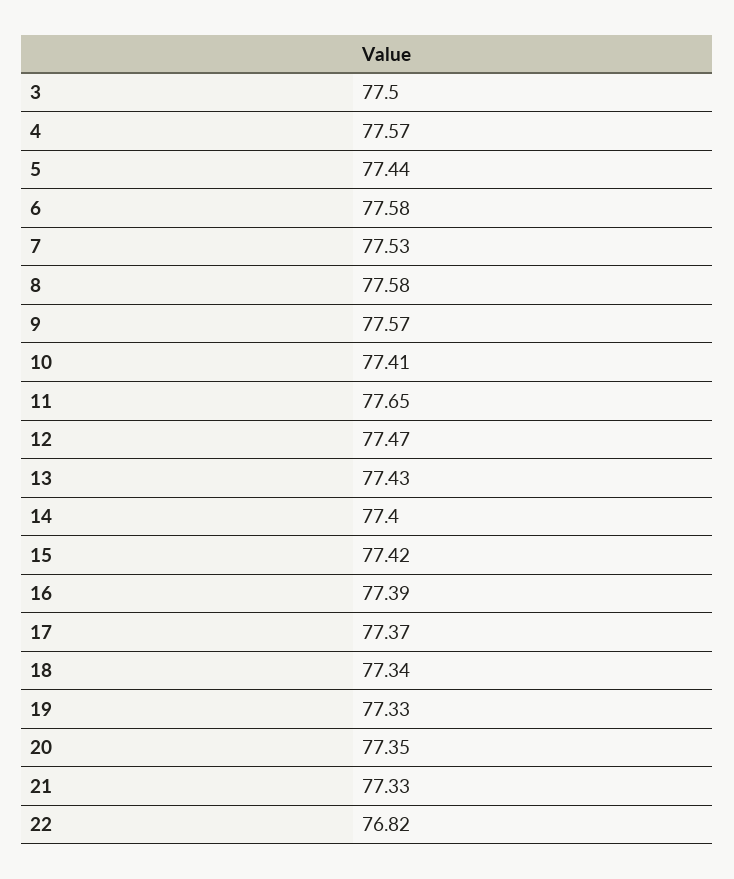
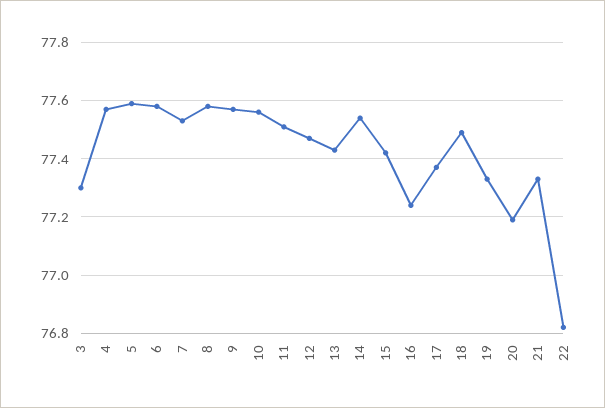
3: 77.5 -> 77.3
5: 77.44 -> 77.6
10: 77.41 -> 77.55
11: 77.65 -> 77.5
14: 77.4 -> 77.55
16: 77.39 -> 77.25
18: 77.34 -> 77.5
20: 77.35 -> 77.2

